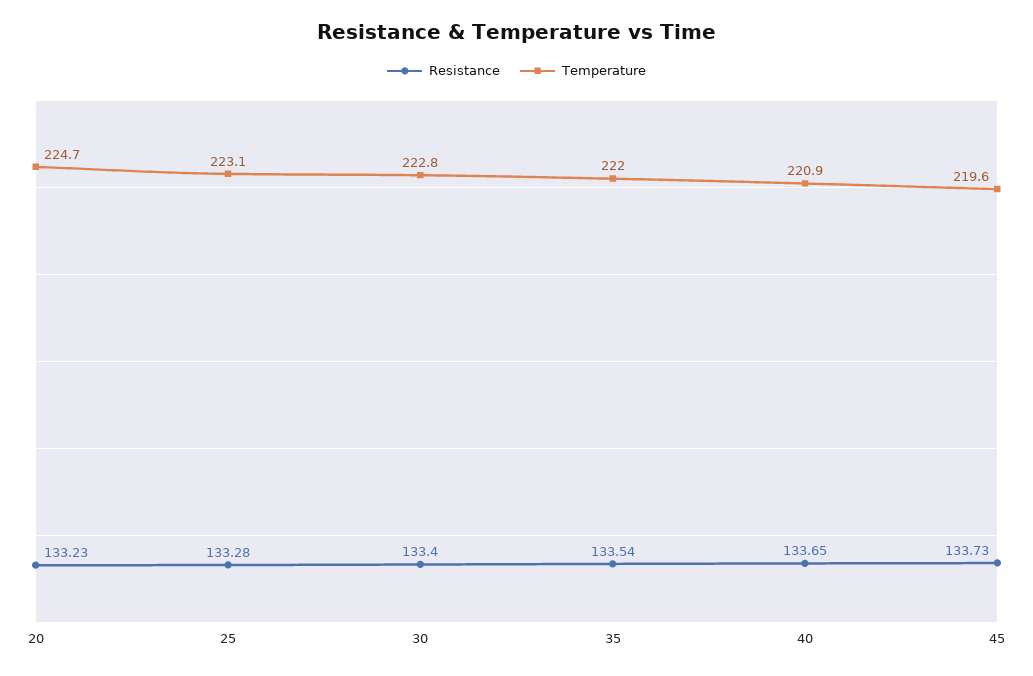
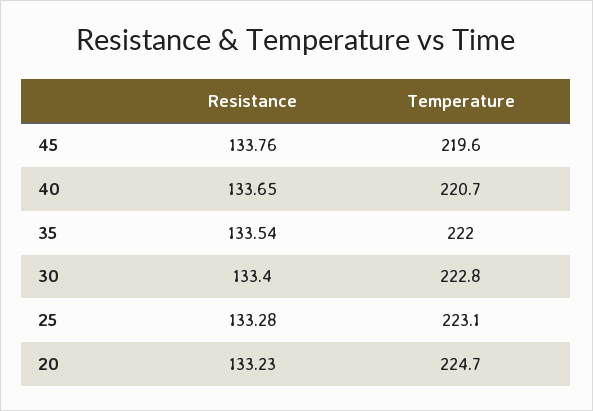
Temperature, 40: 220.9 -> 220.7
Resistance, 45: 133.73 -> 133.76

